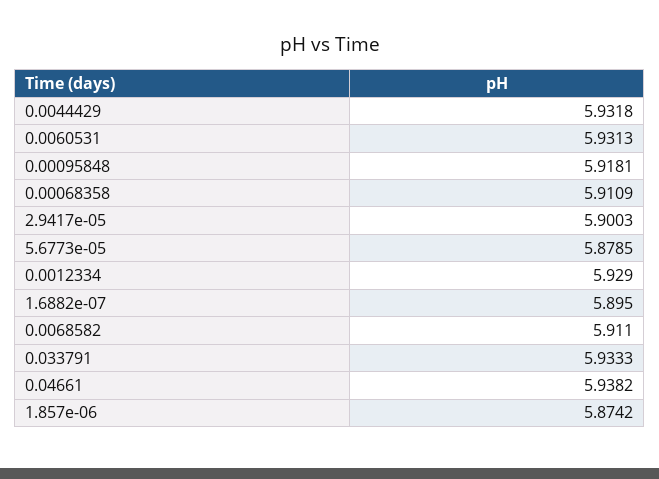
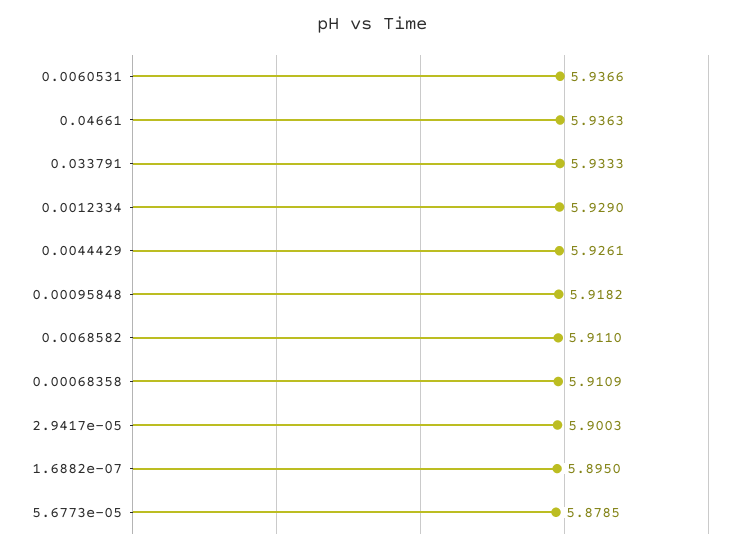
0.0044429: 5.9318 -> 5.9261
0.0060531: 5.9313 -> 5.9366
0.00095848: 5.9181 -> 5.9182
0.04661: 5.9382 -> 5.9363
1.857e-06: 5.8742 -> none

